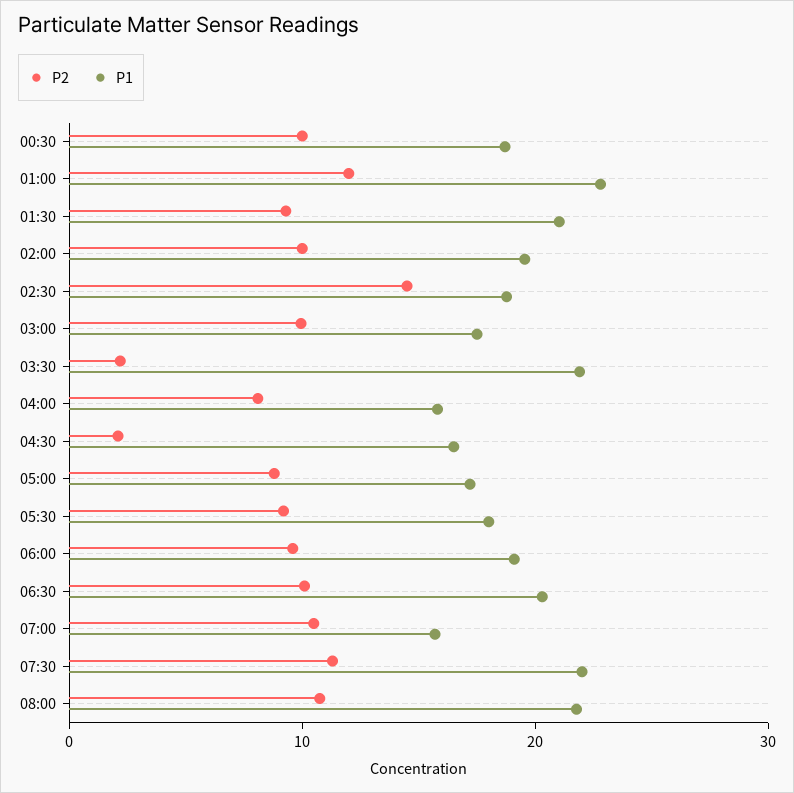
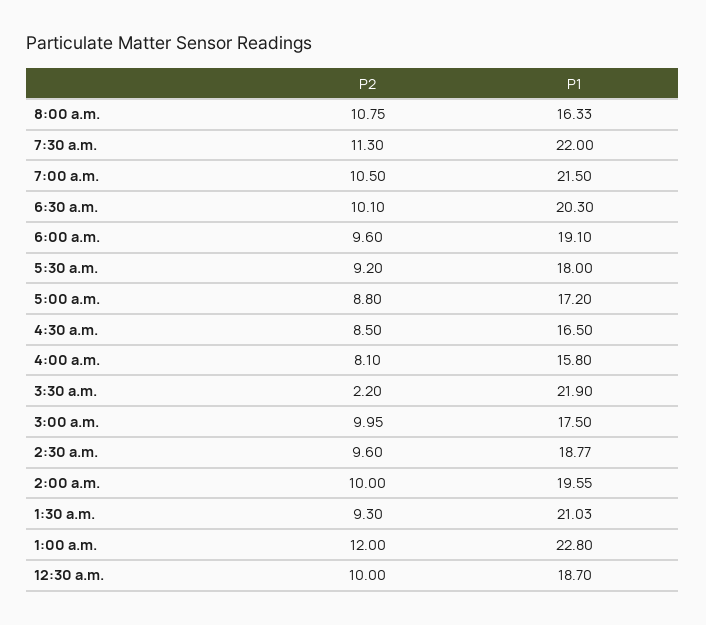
P2, 02:30: 14 -> 9.6
P2, 04:30: 2 -> 8.5
P1, 07:00: 16 -> 21.5
P1, 08:00: 22 -> 16.33

